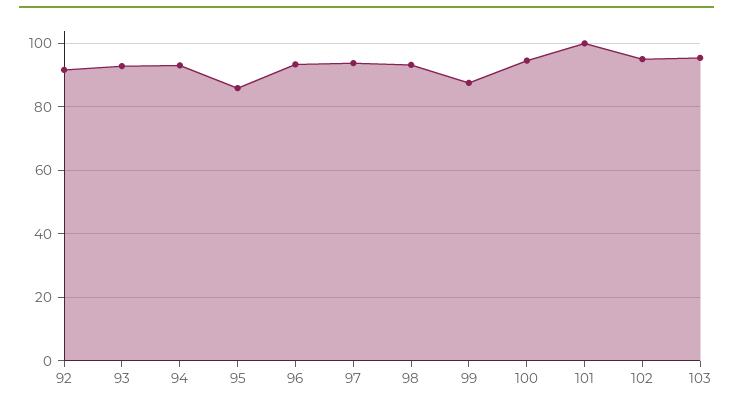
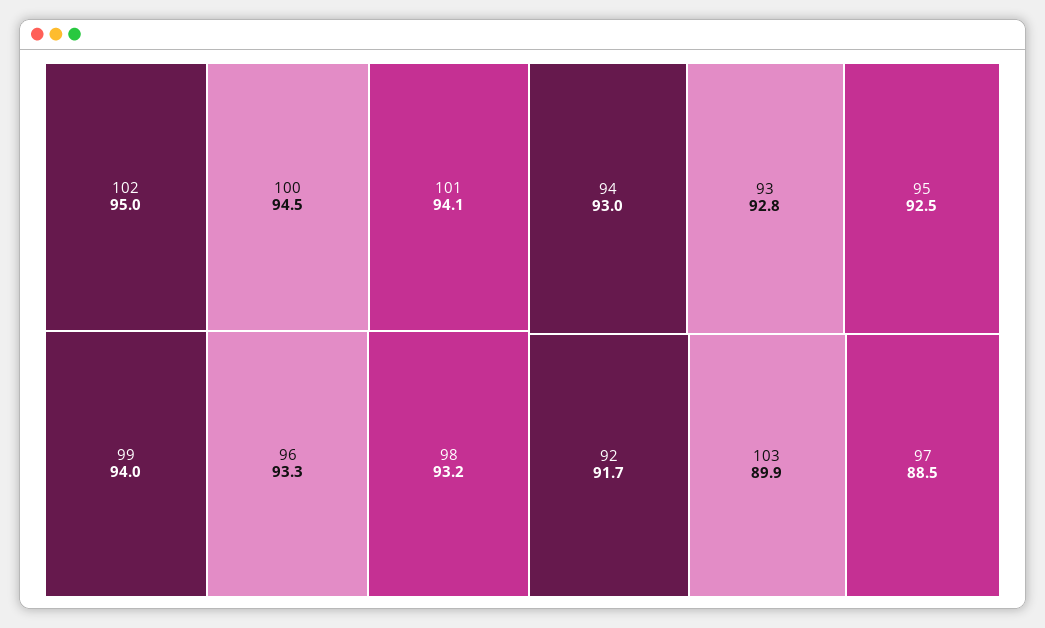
95: 86 -> 92.5
97: 94 -> 88.5
99: 88 -> 94
101: 100 -> 94.1
103: 96 -> 89.9

